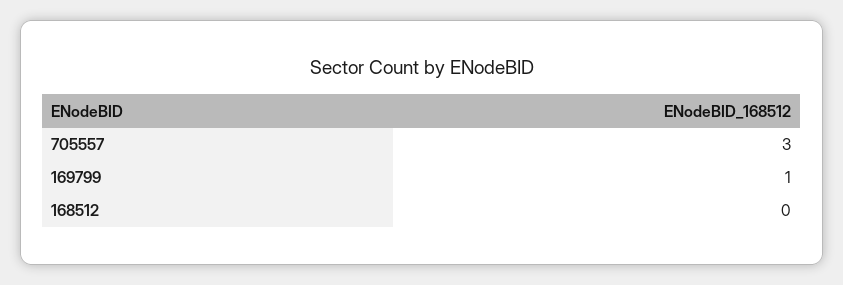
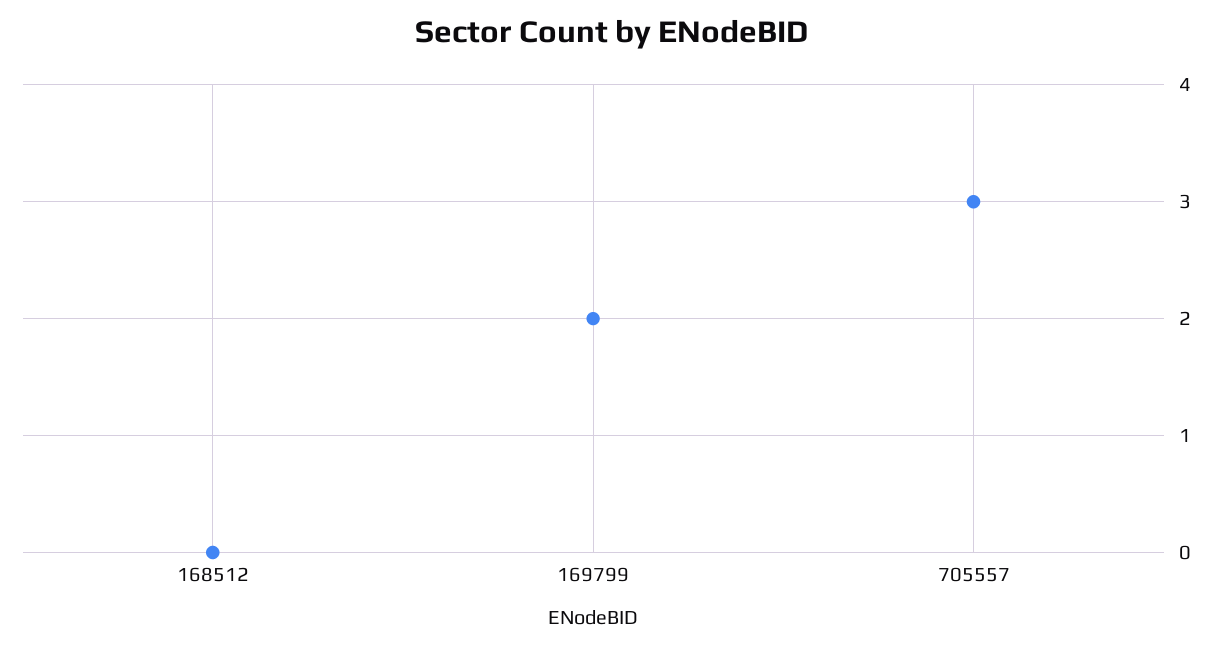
169799: 1 -> 2

